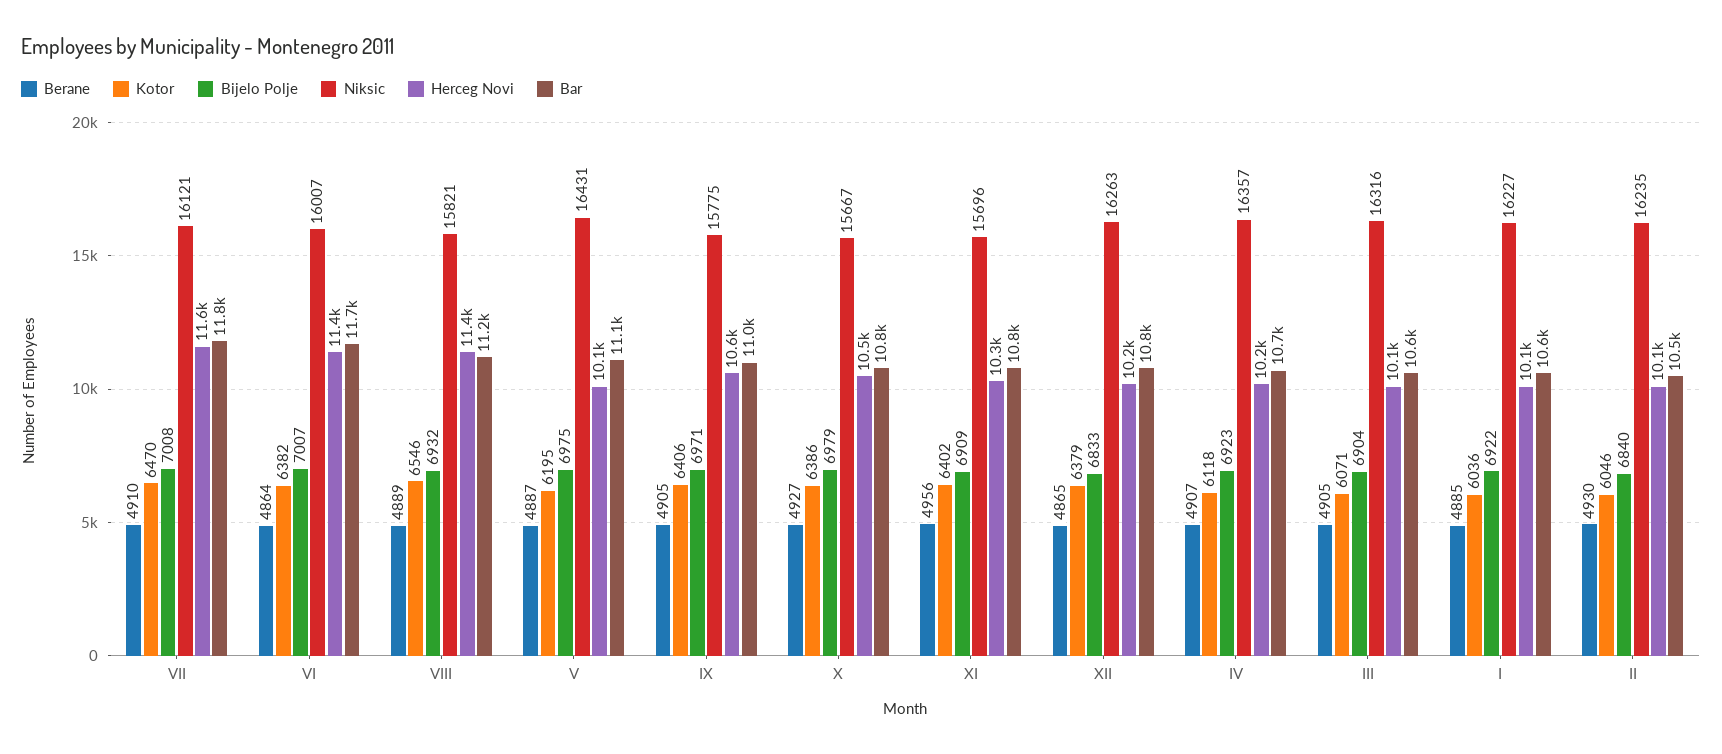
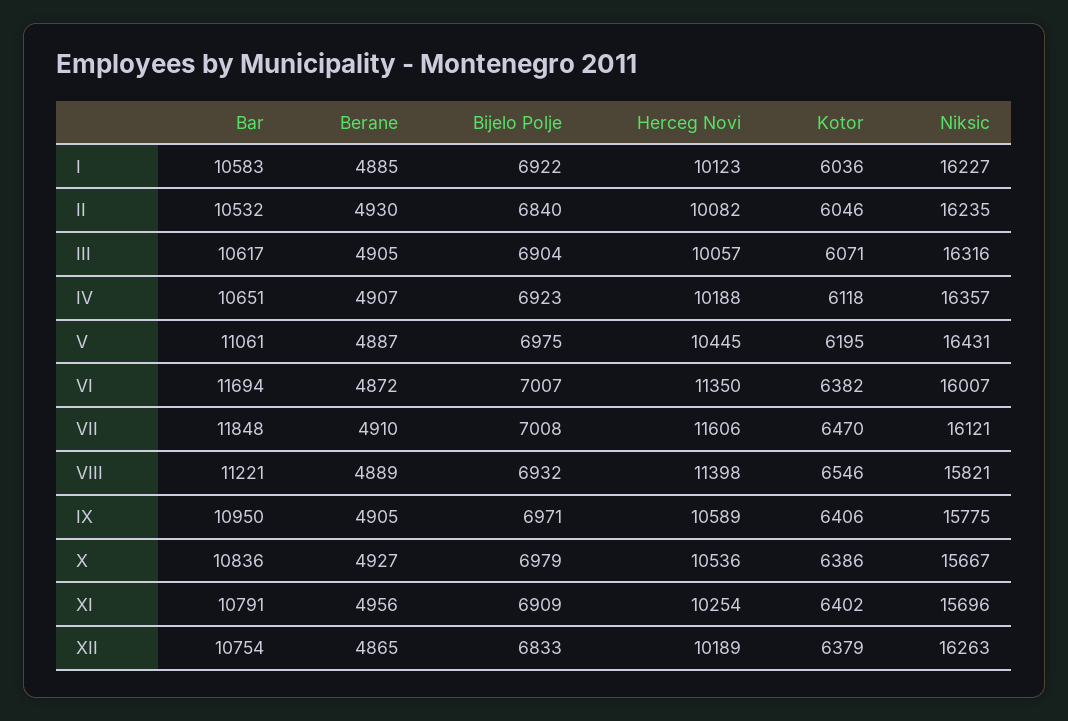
Berane, VI: 4864 -> 4872
Herceg Novi, V: 10100 -> 10445

